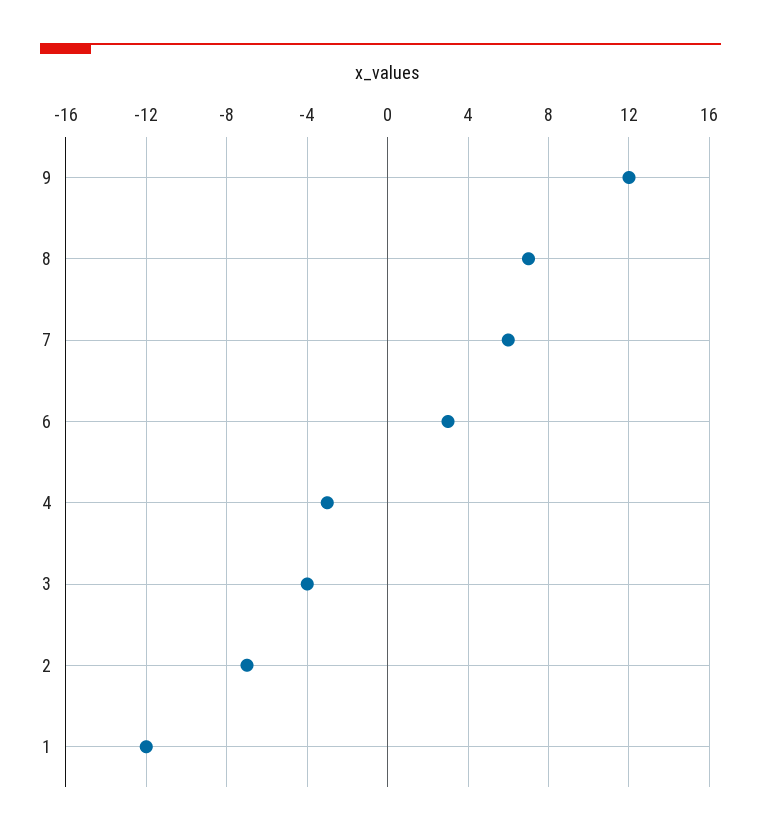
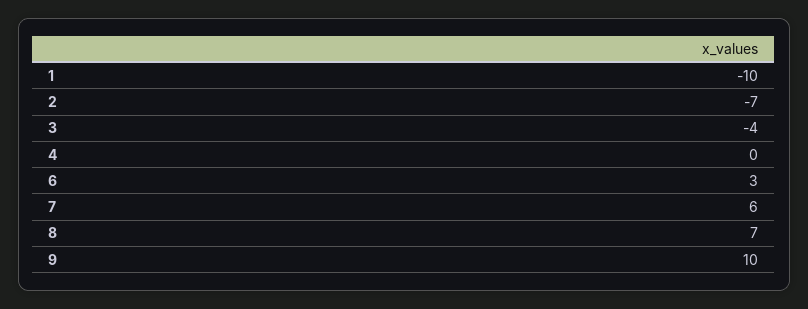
9: 12 -> 10
4: -3 -> 0
1: -12 -> -10

